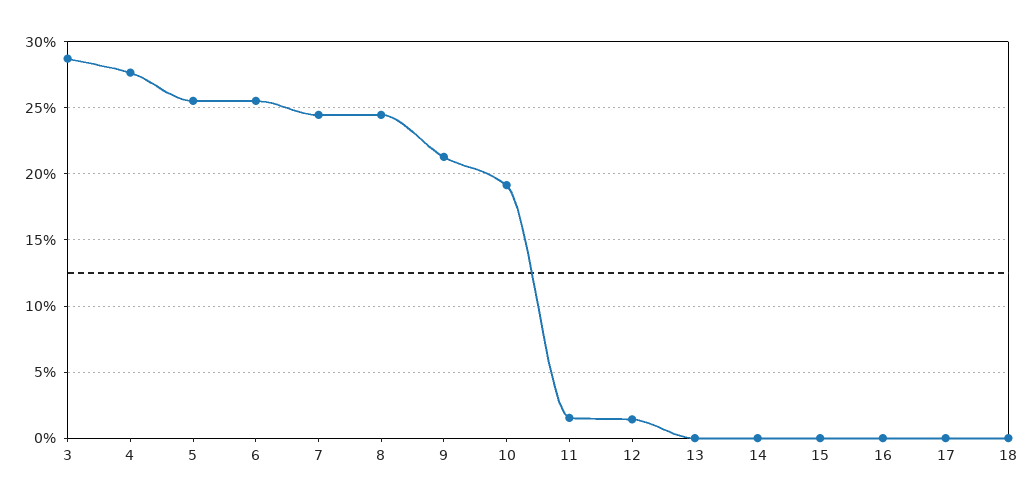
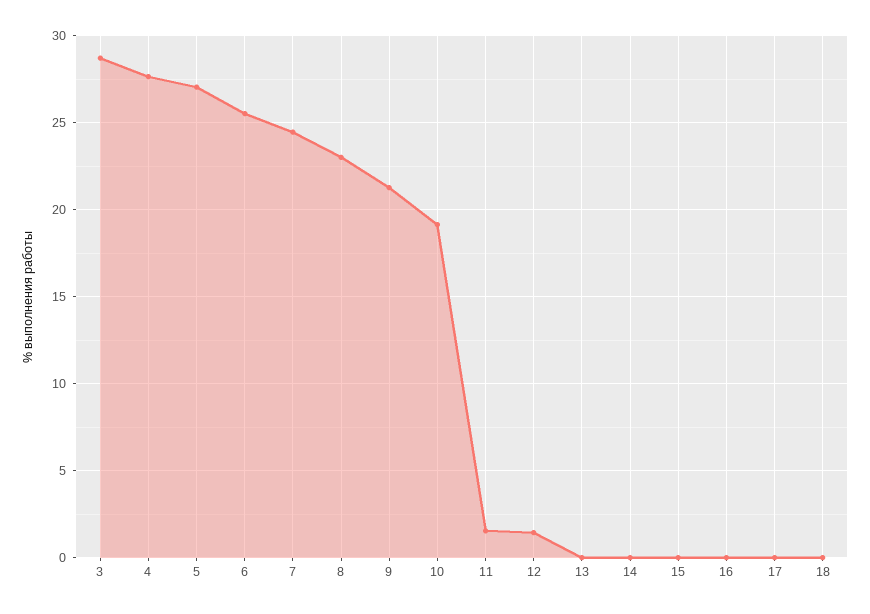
5: 25.5 -> 27
8: 24.5 -> 23

